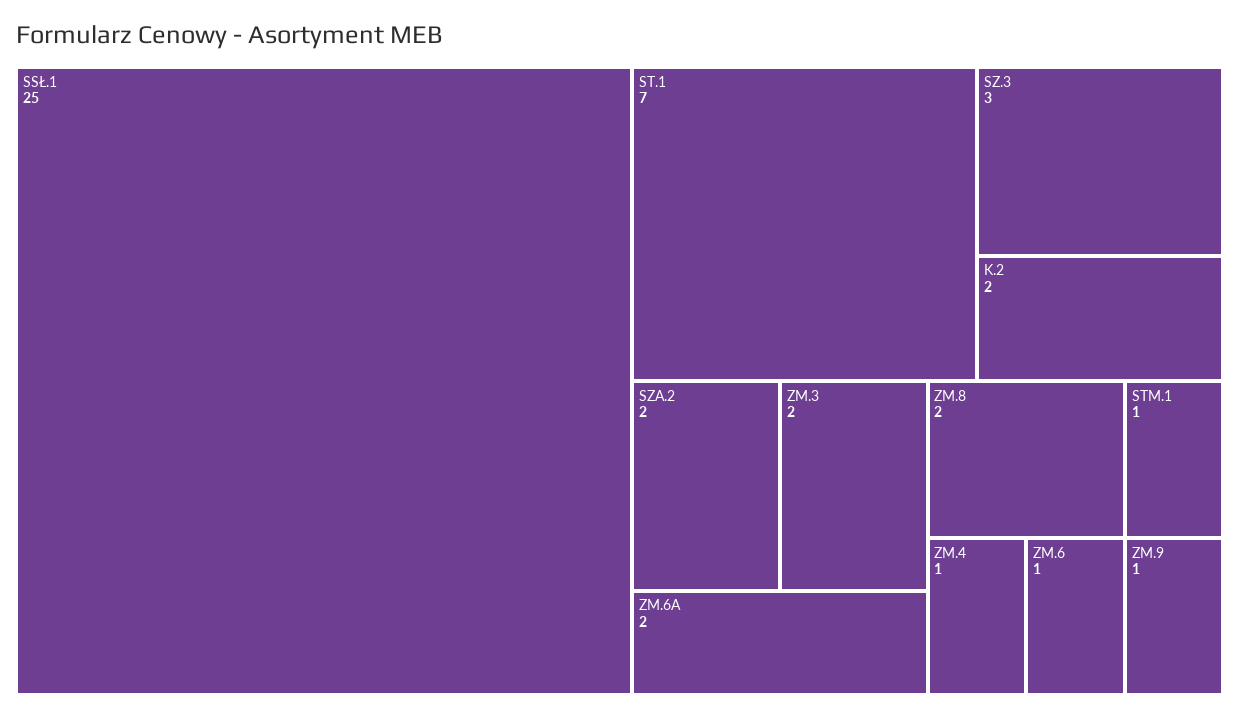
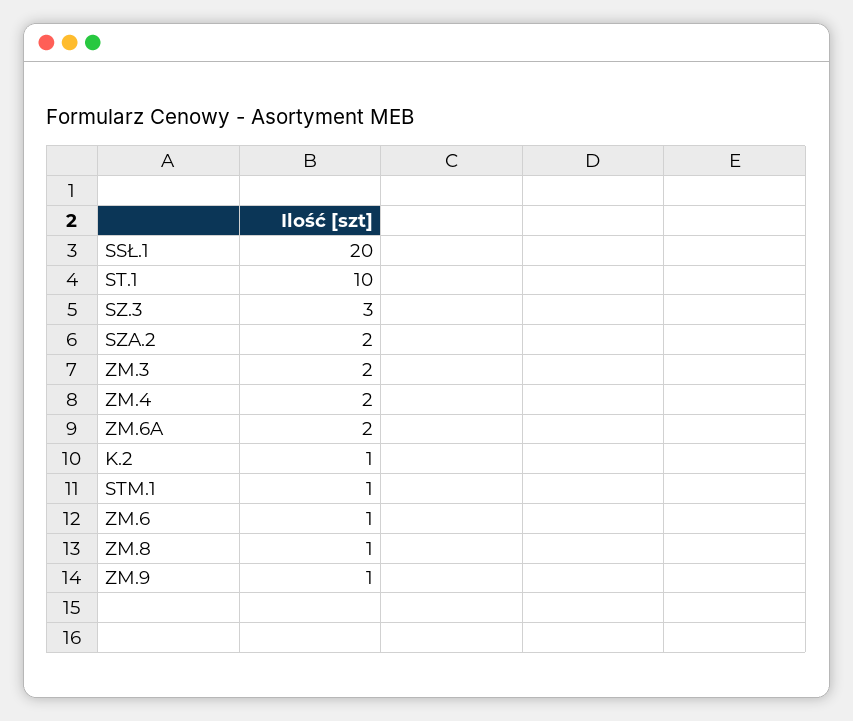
SSŁ.1: 25 -> 20
ST.1: 7 -> 10
K.2: 2 -> 1
ZM.8: 2 -> 1
ZM.4: 1 -> 2

